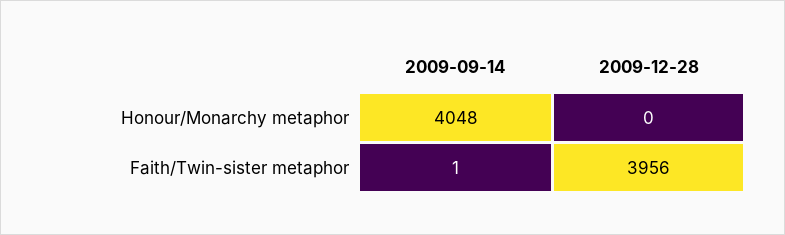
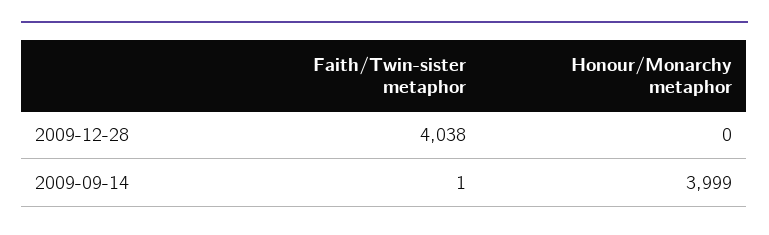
2009-09-14, Honour/Monarchy metaphor: 4048 -> 3999
2009-12-28, Faith/Twin-sister metaphor: 3956 -> 4038

